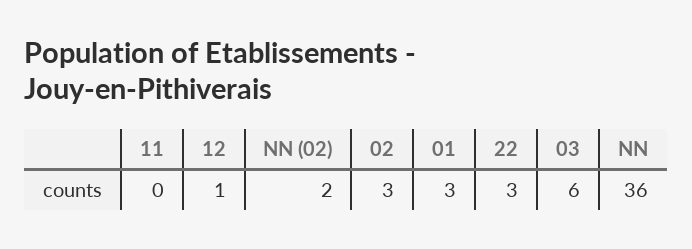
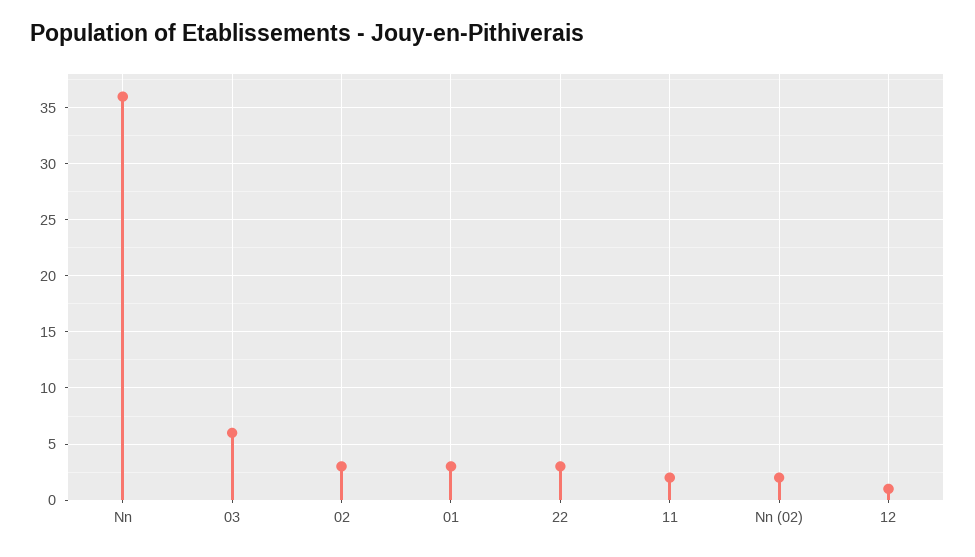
11: 0 -> 2

